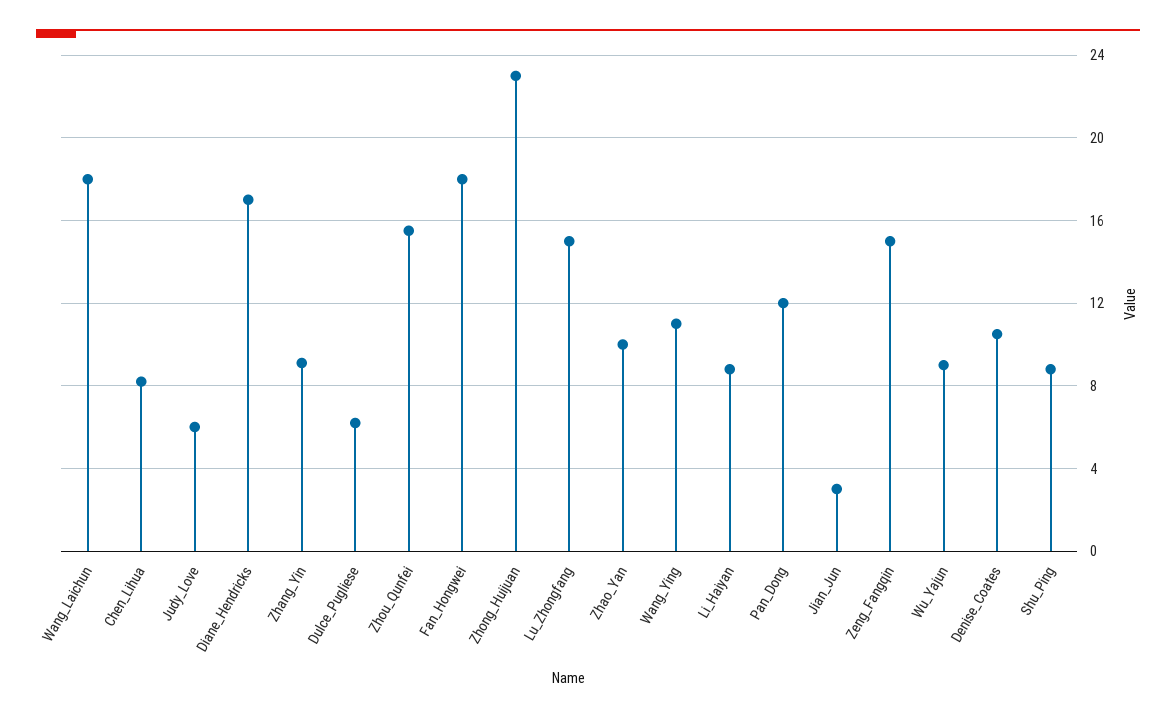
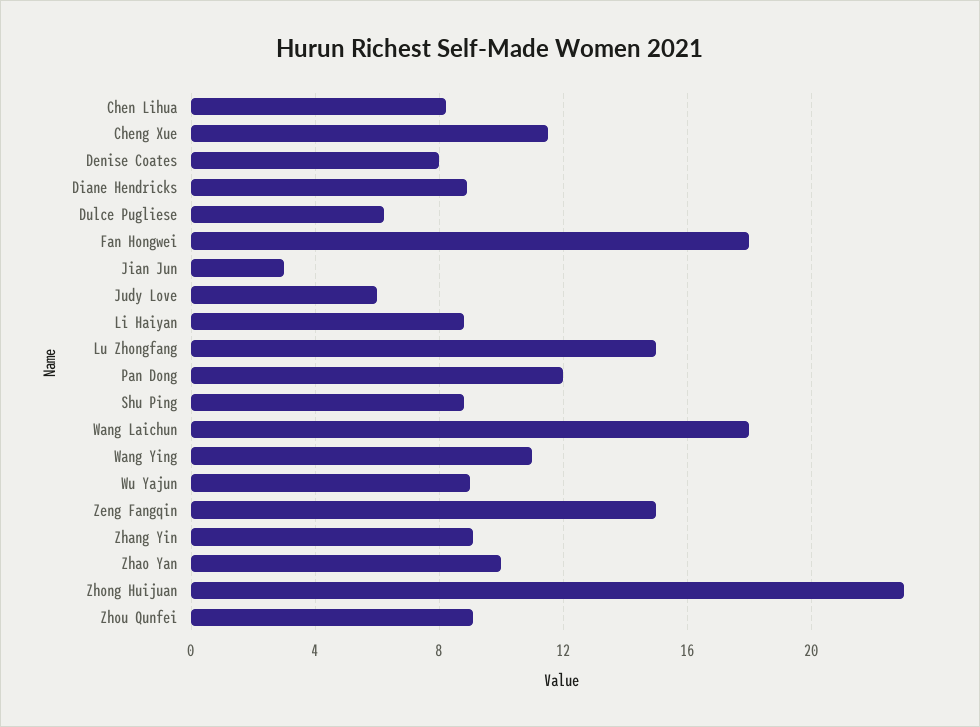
Diane_Hendricks: 17 -> 9
Zhou_Qunfei: 15.5 -> 9
Denise_Coates: 10.5 -> 8
Cheng Xue: none -> 11.5

